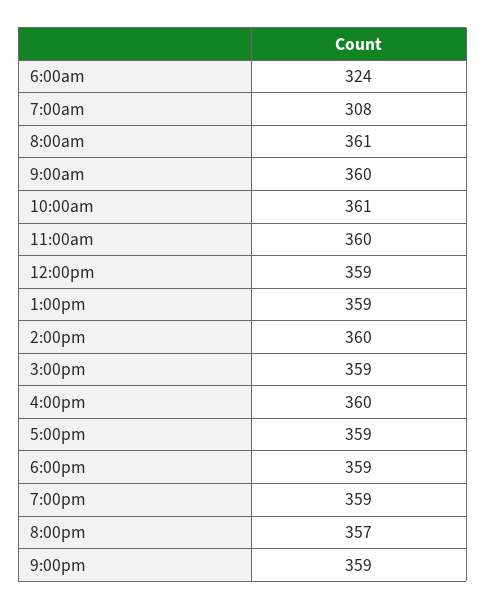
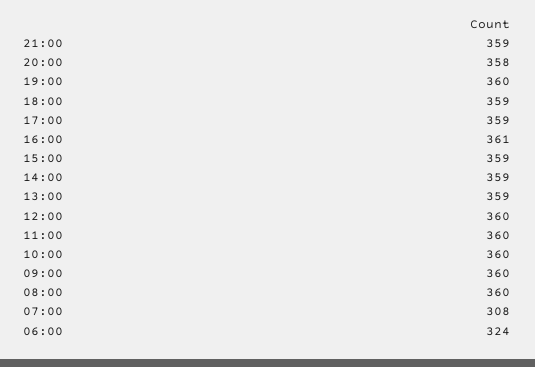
8:00am: 361 -> 360
10:00am: 361 -> 360
12:00pm: 359 -> 360
2:00pm: 360 -> 359
4:00pm: 360 -> 361
7:00pm: 359 -> 360
8:00pm: 357 -> 358

